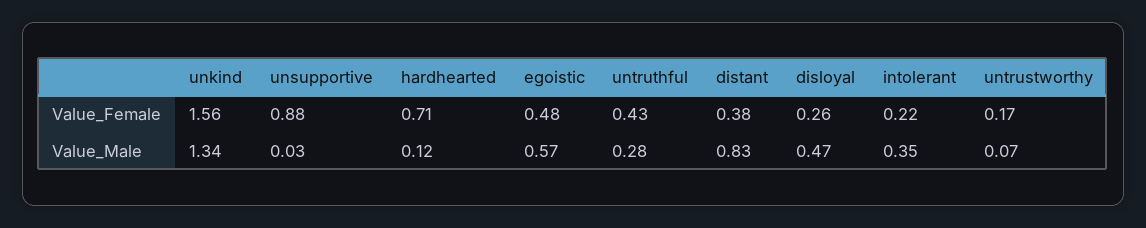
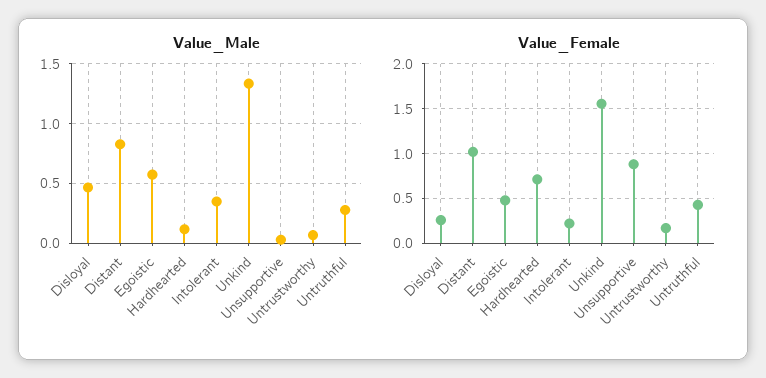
Value_Female, distant: 0.38 -> 1

